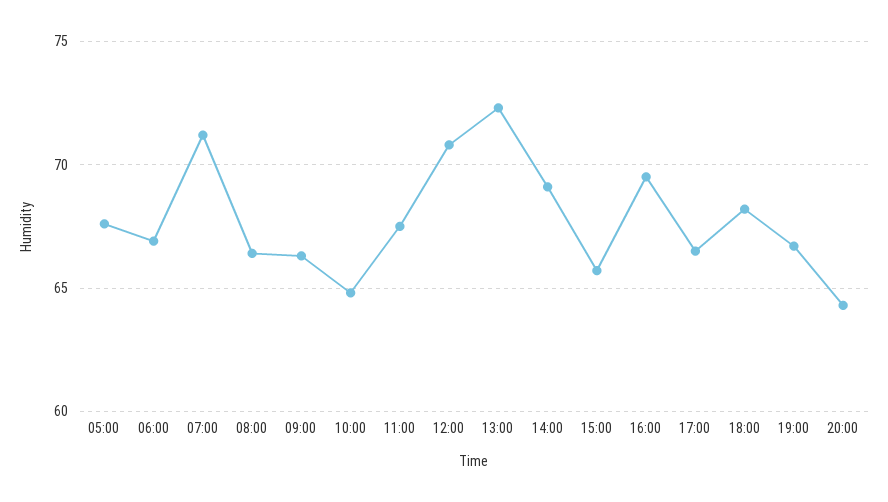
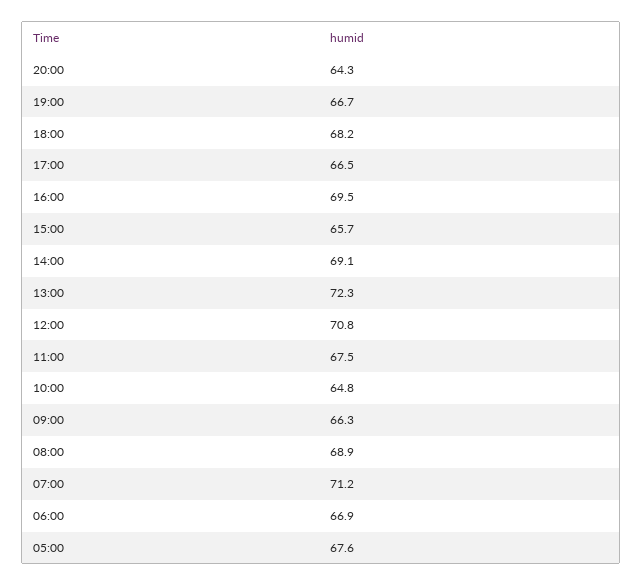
08:00: 66.5 -> 68.9

